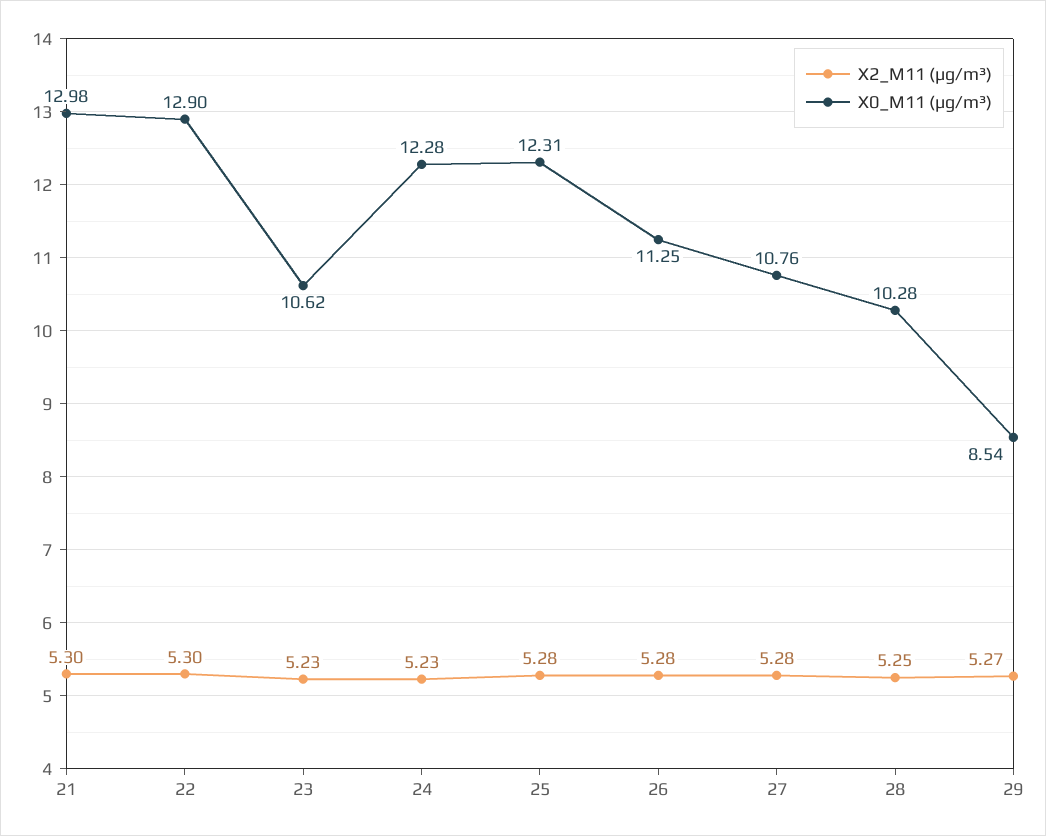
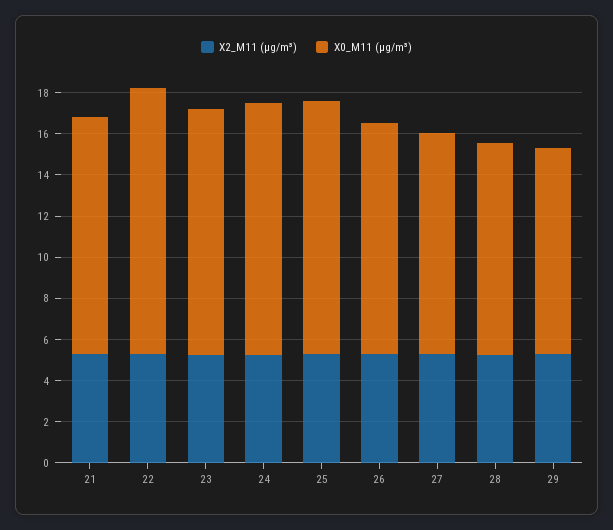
X0_M11 (μg/m³), 21: 12.98 -> 11.5
X0_M11 (μg/m³), 23: 10.62 -> 12
X0_M11 (μg/m³), 29: 8.54 -> 10

